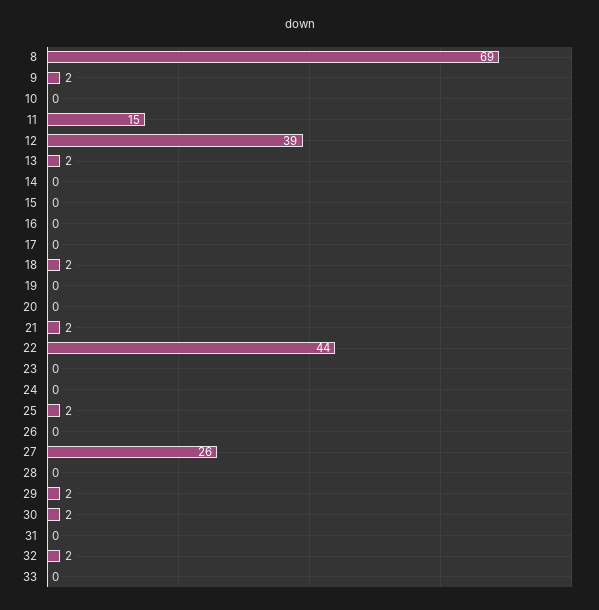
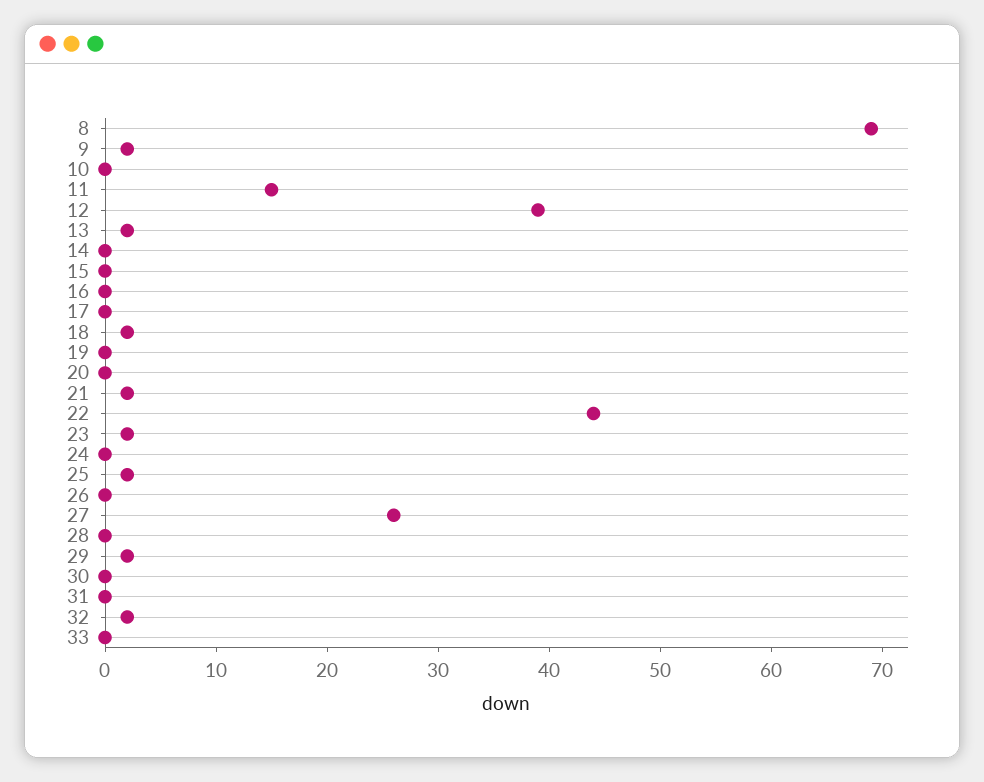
23: 0 -> 2
30: 2 -> 0

